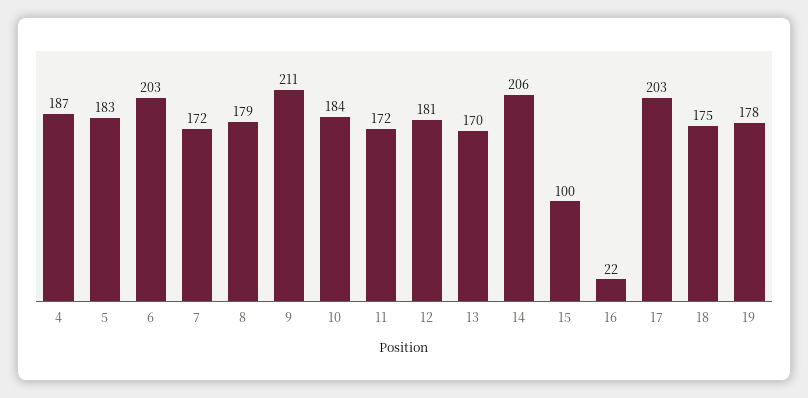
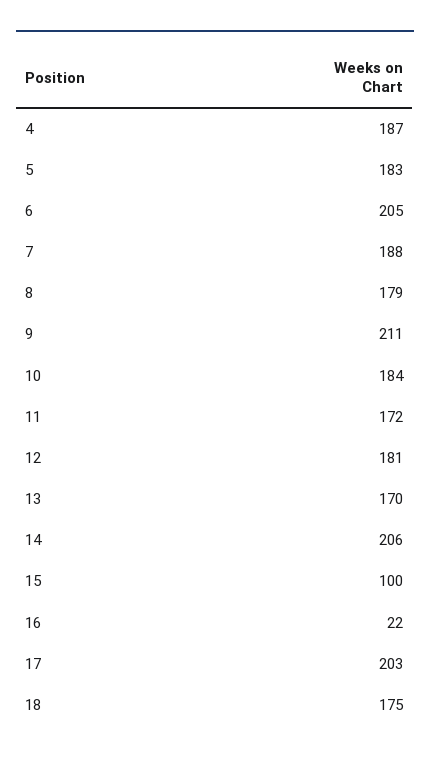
6: 203 -> 205
7: 172 -> 188
19: 178 -> none

